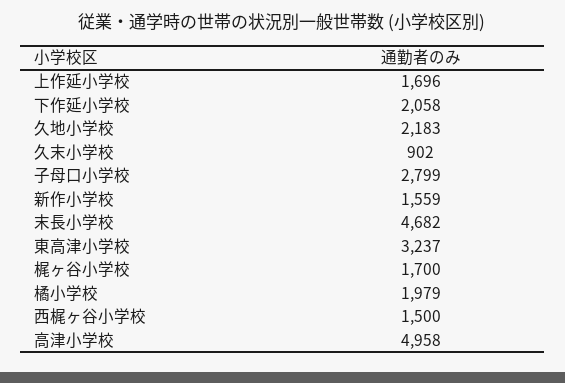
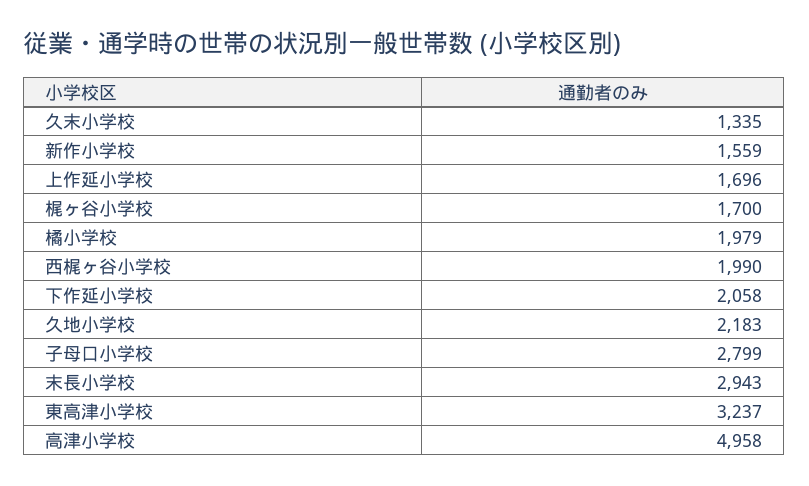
久末小学校: 902 -> 1335
末長小学校: 4682 -> 2943
西梶ヶ谷小学校: 1500 -> 1990

